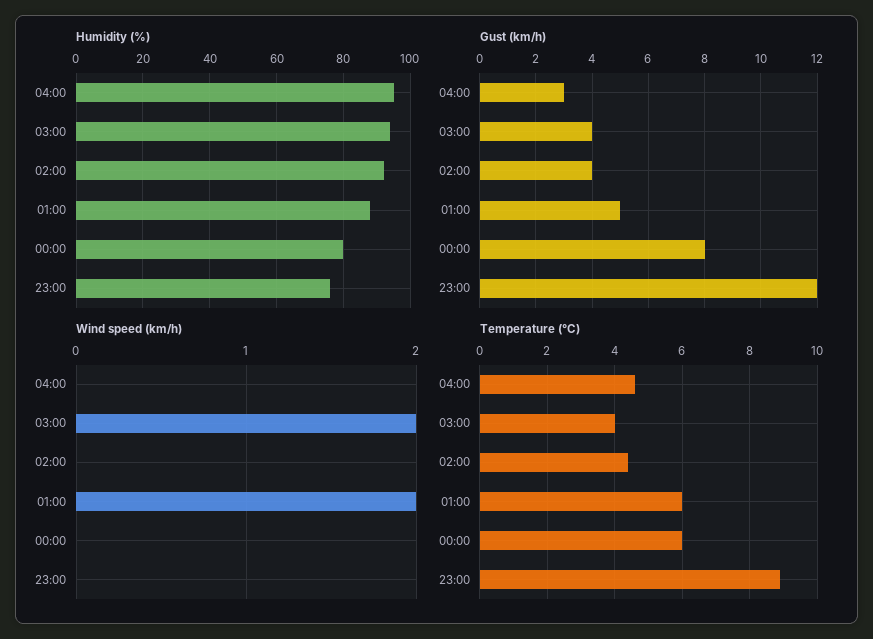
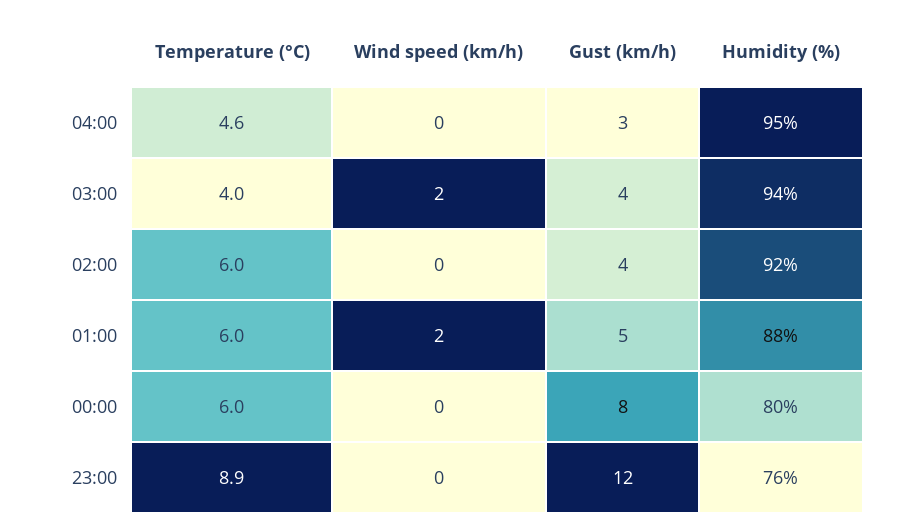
Temperature (°C), 02:00: 4.5 -> 6

